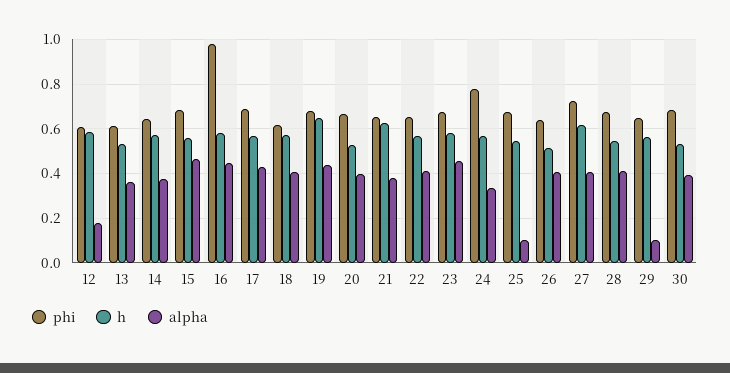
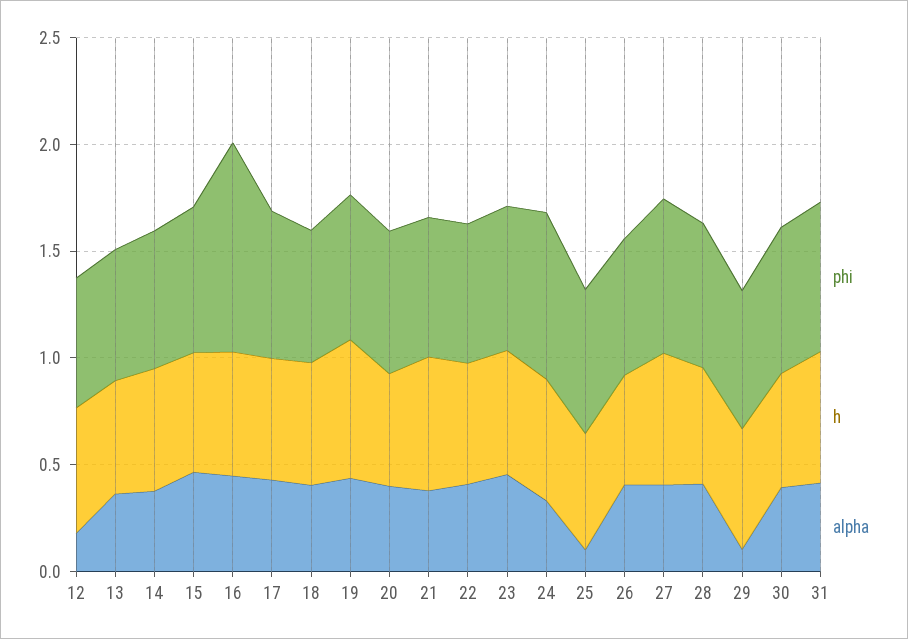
phi, 31: none -> 0.7
h, 31: none -> 0.6
alpha, 31: none -> 0.4

